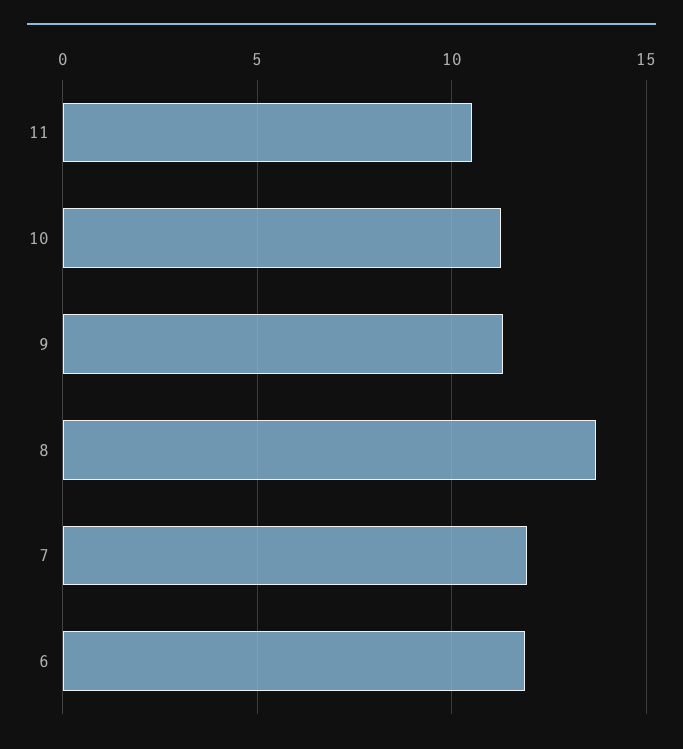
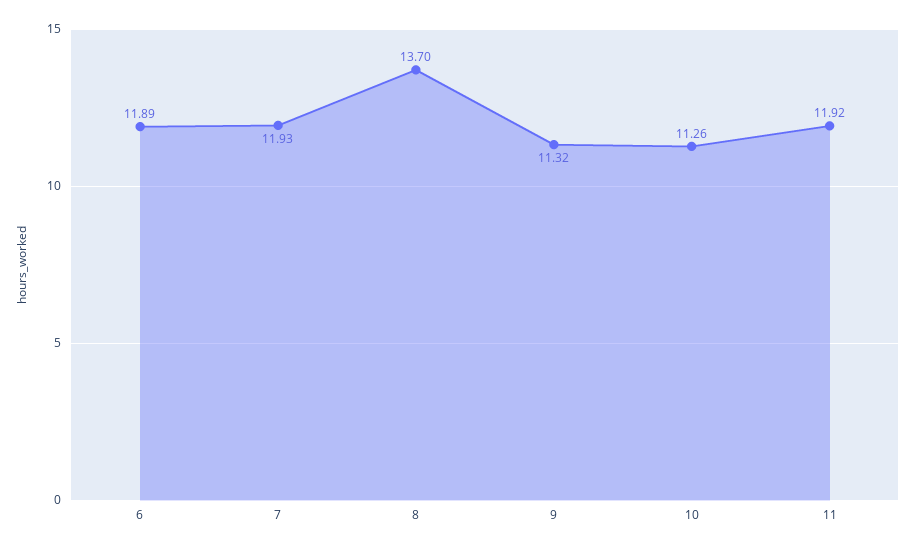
11: 10.5 -> 11.92

